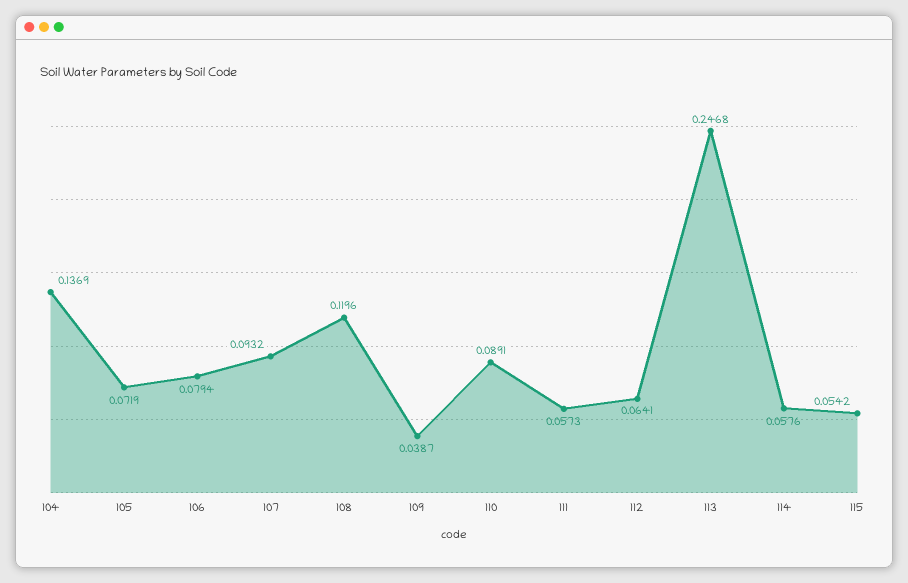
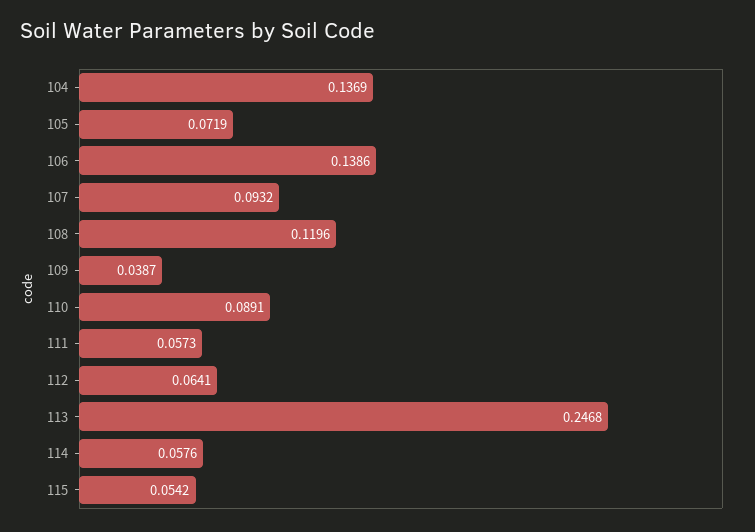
106: 0.0794 -> 0.1386

